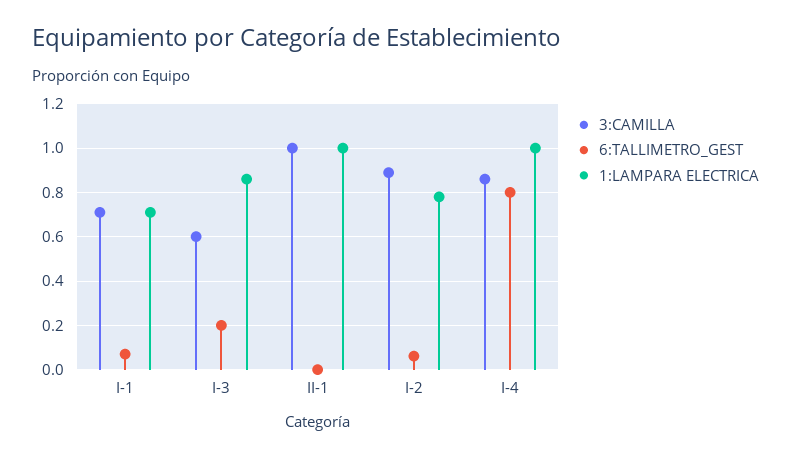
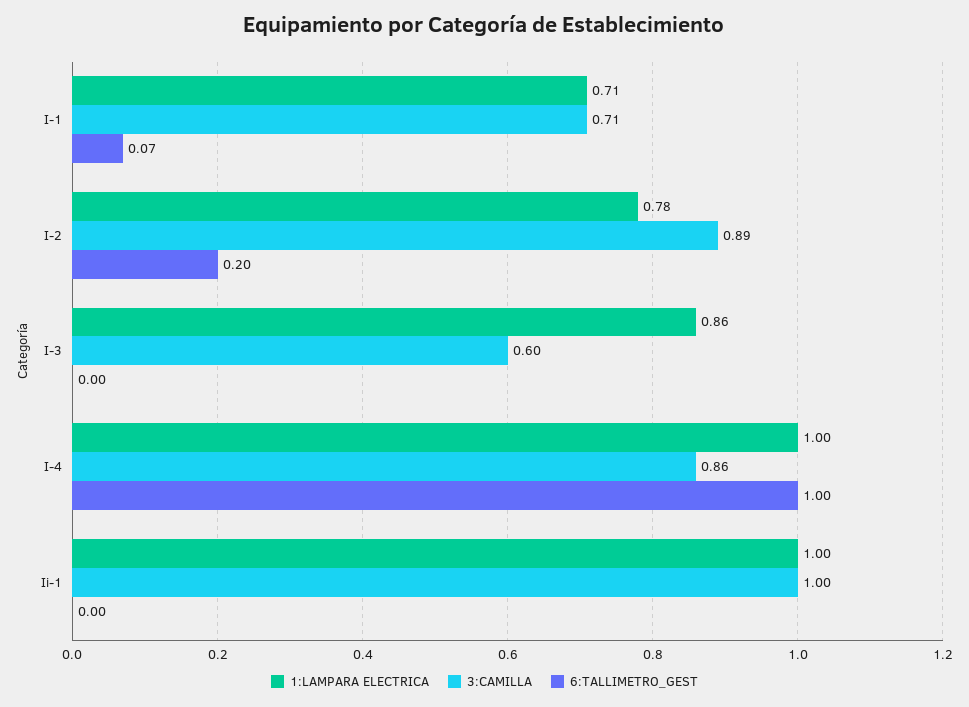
6:TALLIMETRO_GEST, I-3: 0.2 -> 0
6:TALLIMETRO_GEST, I-2: 0.05 -> 0.2
6:TALLIMETRO_GEST, I-4: 0.8 -> 1

